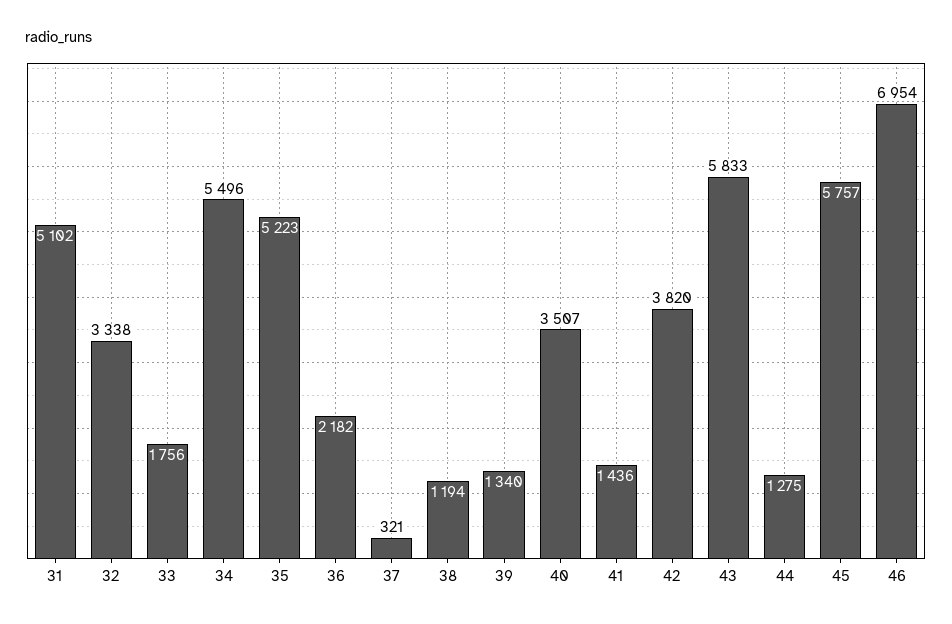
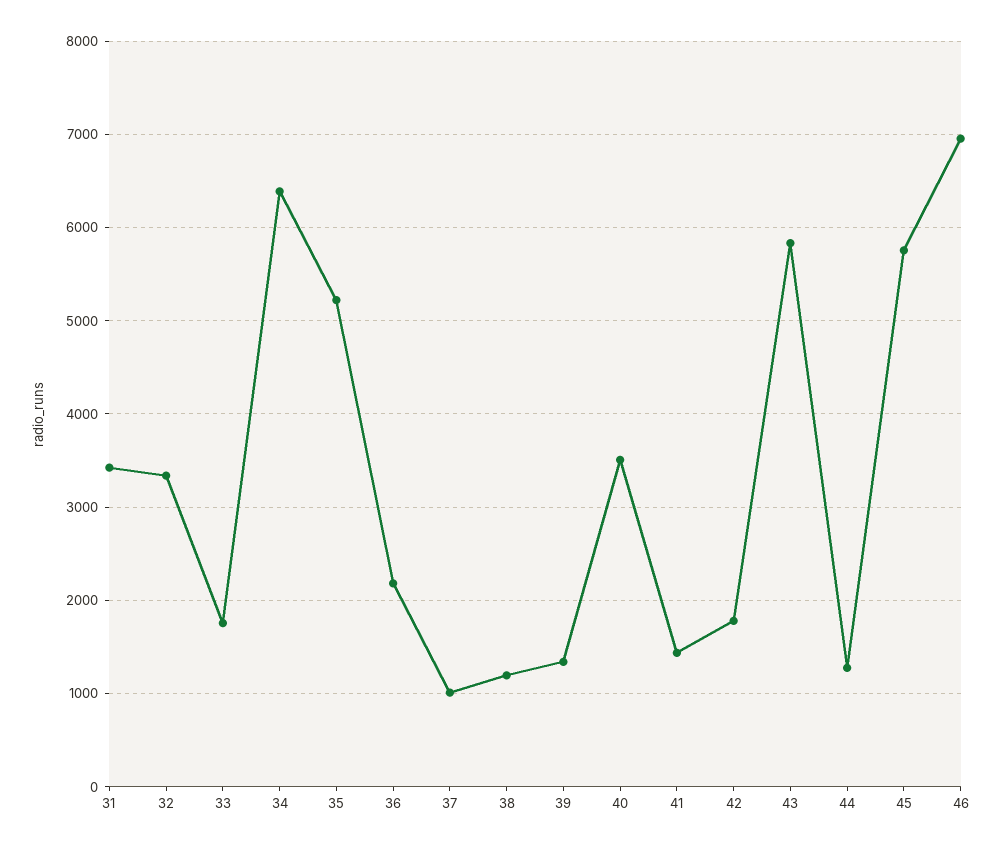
31: 5102 -> 3400
34: 5496 -> 6400
37: 321 -> 1000
42: 3820 -> 1800

